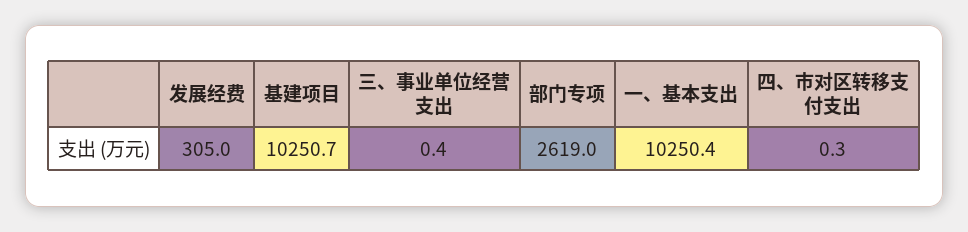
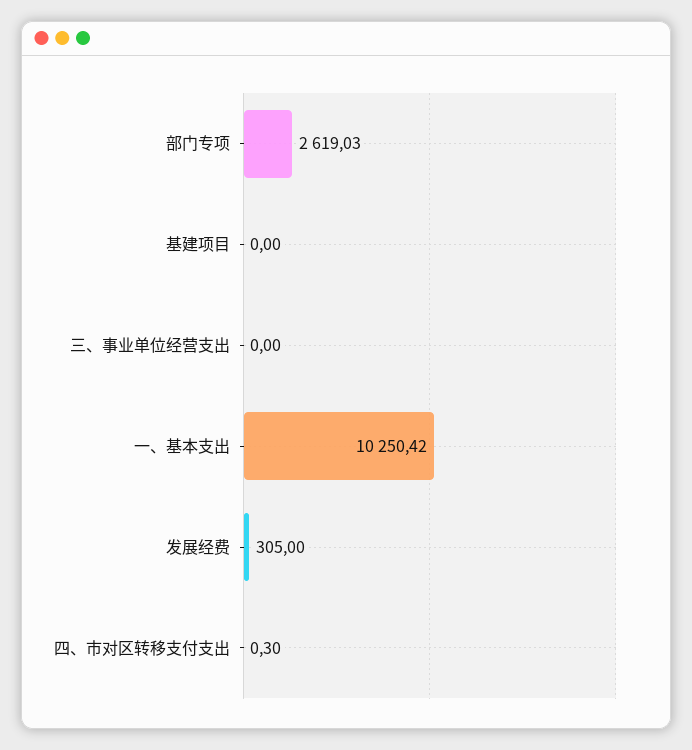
基建项目: 10250.7 -> 0
三、事业单位经营支出: 0.4 -> 0

